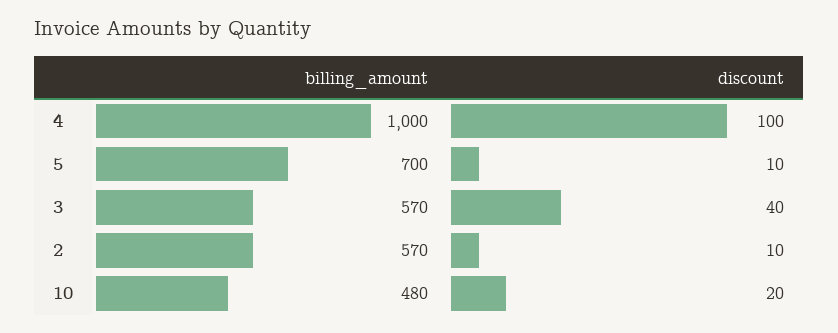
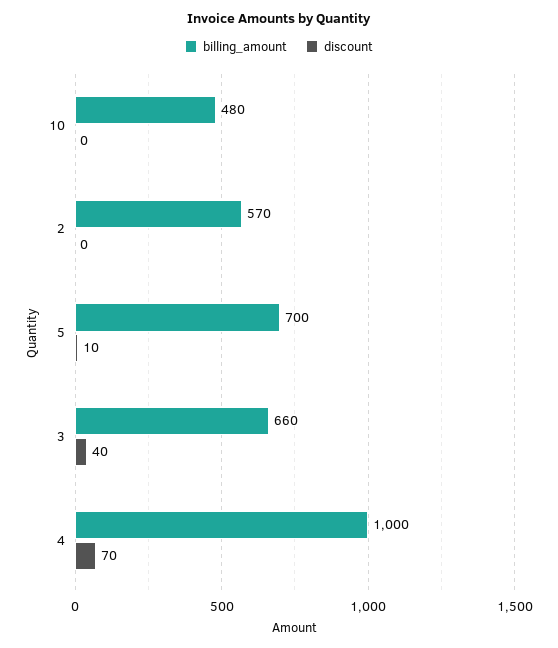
discount, 4: 100 -> 70
billing_amount, 3: 570 -> 660
discount, 2: 10 -> 0
discount, 10: 20 -> 0

